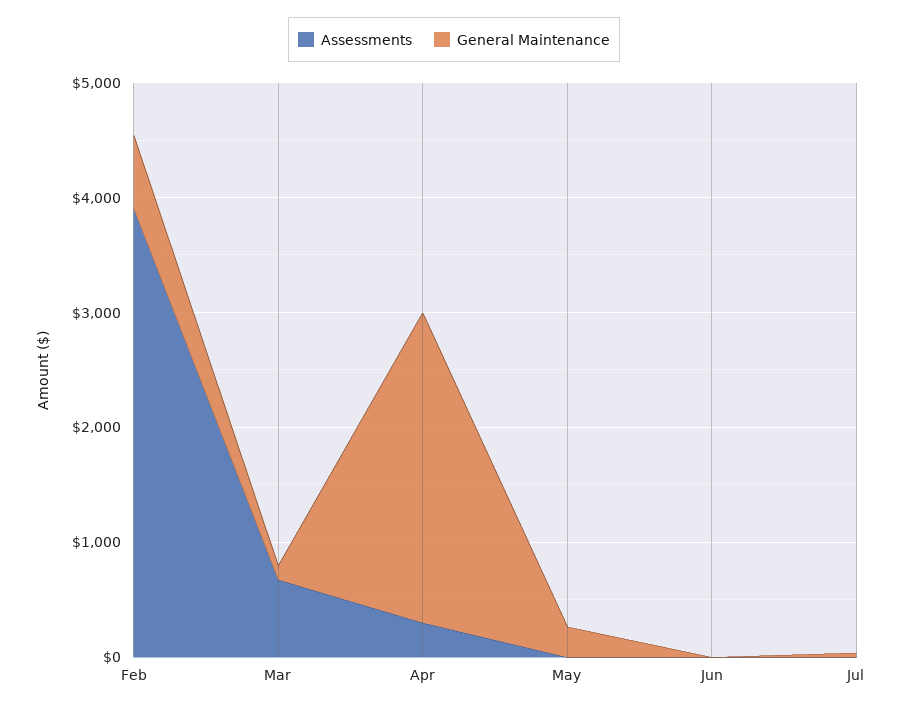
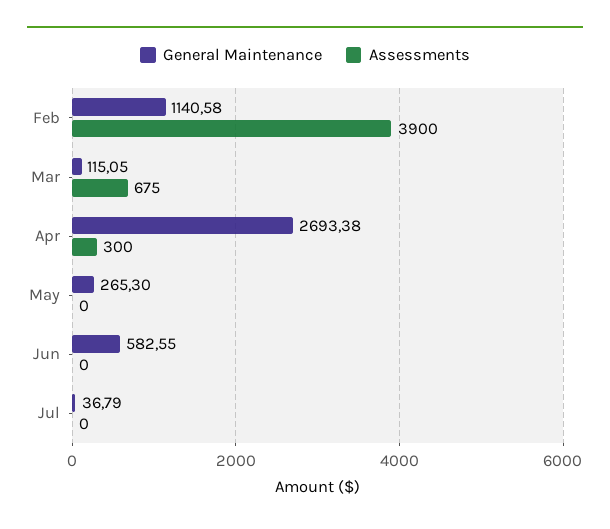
General Maintenance, Feb: 600 -> 1140.58
General Maintenance, Jun: 0 -> 582.55

